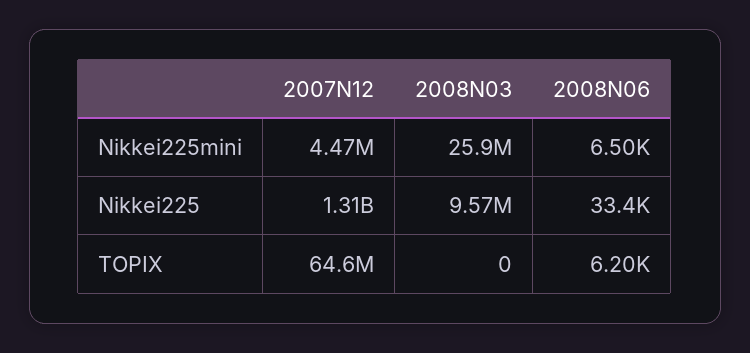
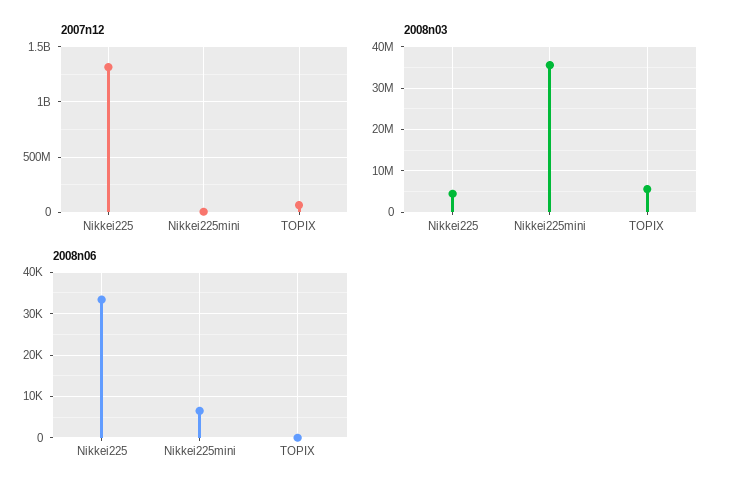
2008N03, Nikkei225mini: 25900000 -> 36000000
2008N03, Nikkei225: 9570000 -> 4000000
2008N03, TOPIX: 0 -> 6000000
2008N06, TOPIX: 6200 -> 0

